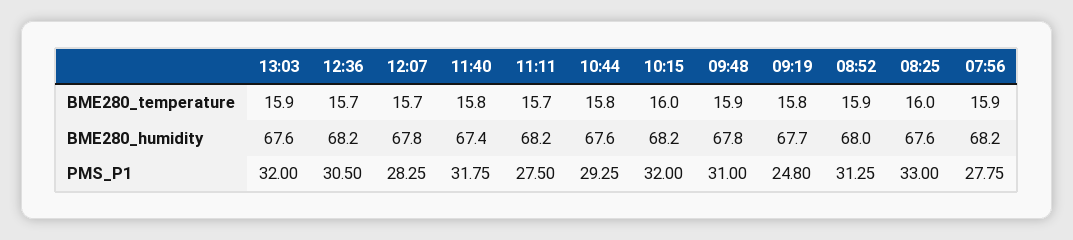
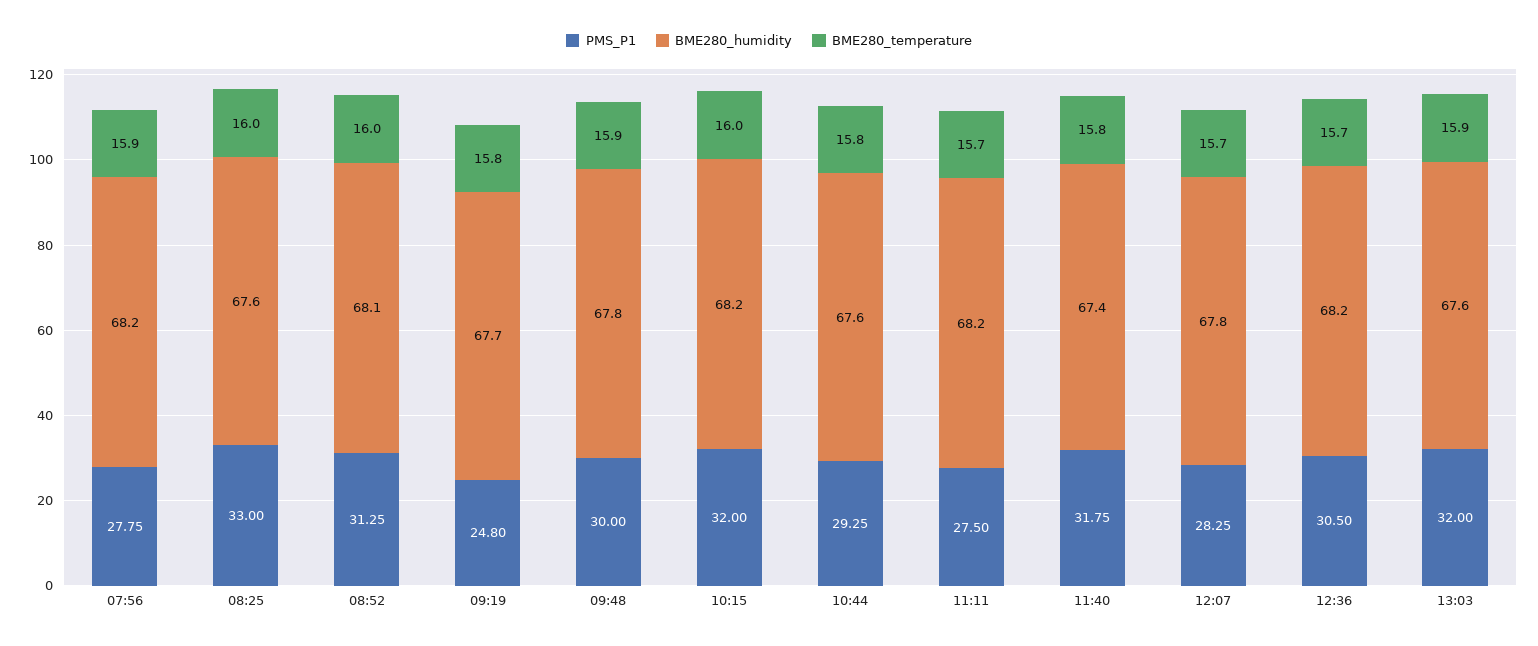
BME280_temperature, 08:52: 15.9 -> 16
BME280_humidity, 08:52: 68 -> 68.1
PMS_P1, 09:48: 31 -> 30

